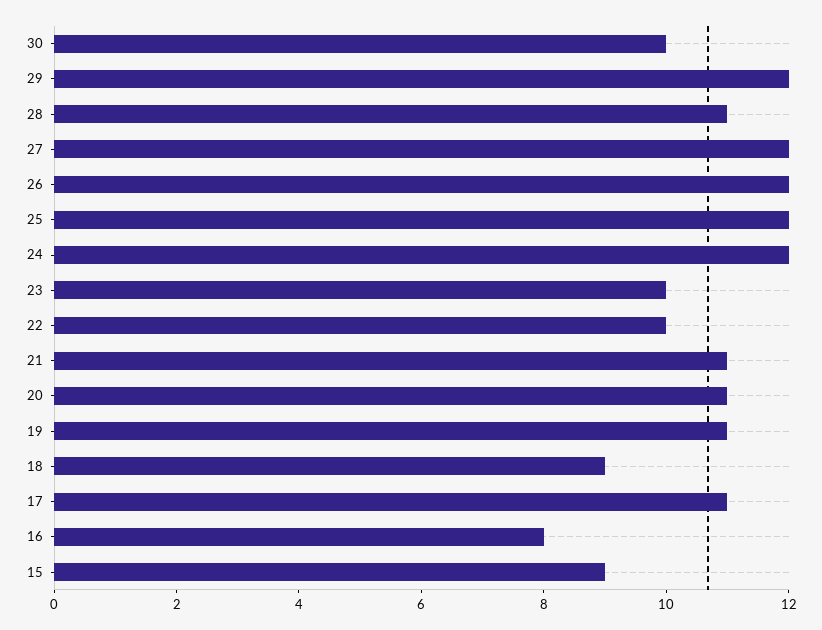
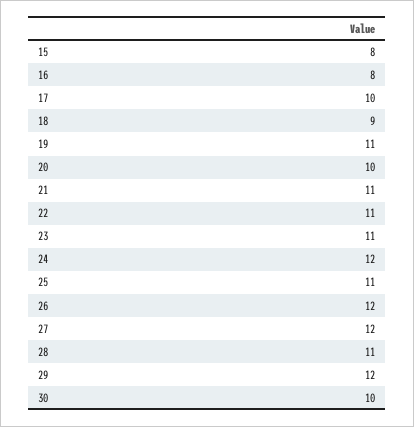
25: 12 -> 11
23: 10 -> 11
22: 10 -> 11
20: 11 -> 10
17: 11 -> 10
15: 9 -> 8

